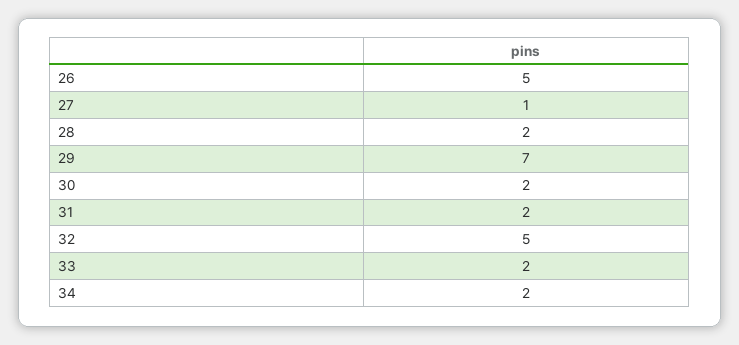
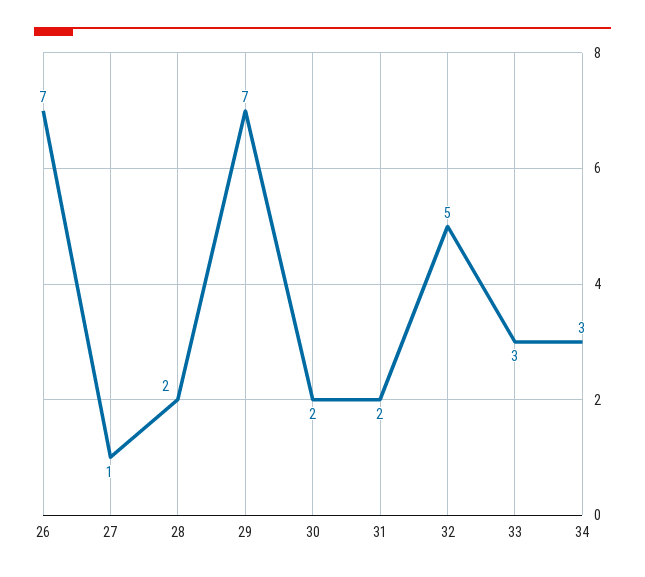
26: 5 -> 7
33: 2 -> 3
34: 2 -> 3

